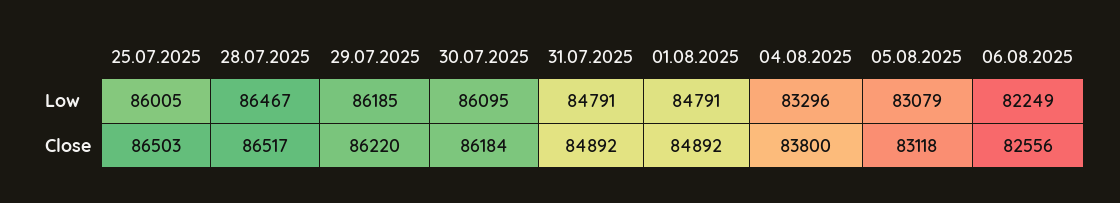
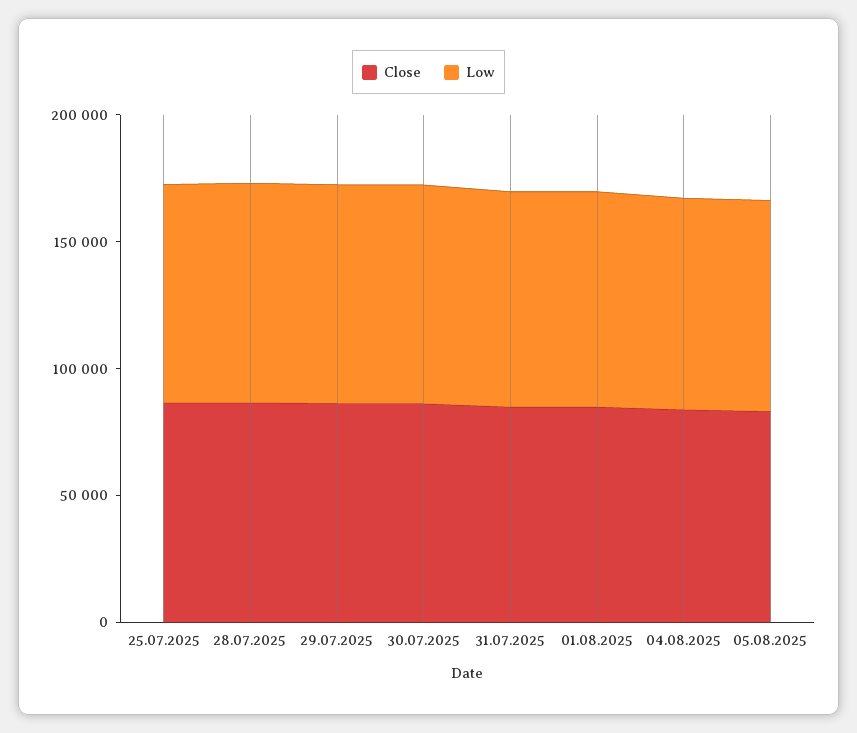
Low, 06.08.2025: 82249 -> none
Close, 06.08.2025: 82556 -> none

